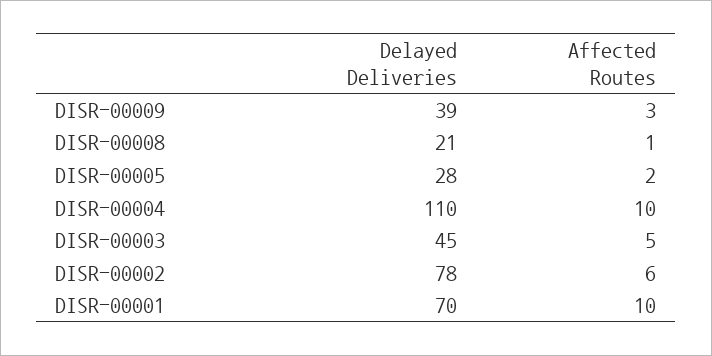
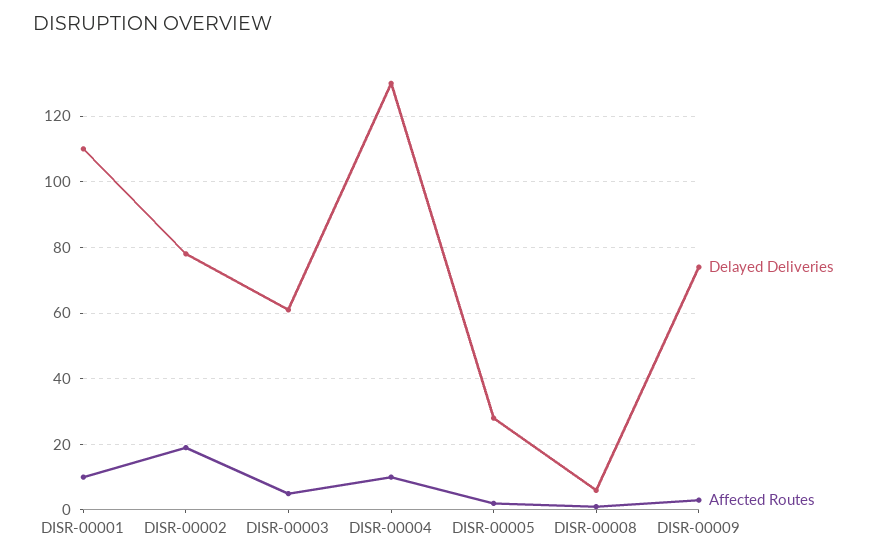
Delayed Deliveries, DISR-00009: 39 -> 75
Delayed Deliveries, DISR-00008: 21 -> 5
Delayed Deliveries, DISR-00004: 110 -> 130
Delayed Deliveries, DISR-00003: 45 -> 60
Affected Routes, DISR-00002: 6 -> 20
Delayed Deliveries, DISR-00001: 70 -> 110

